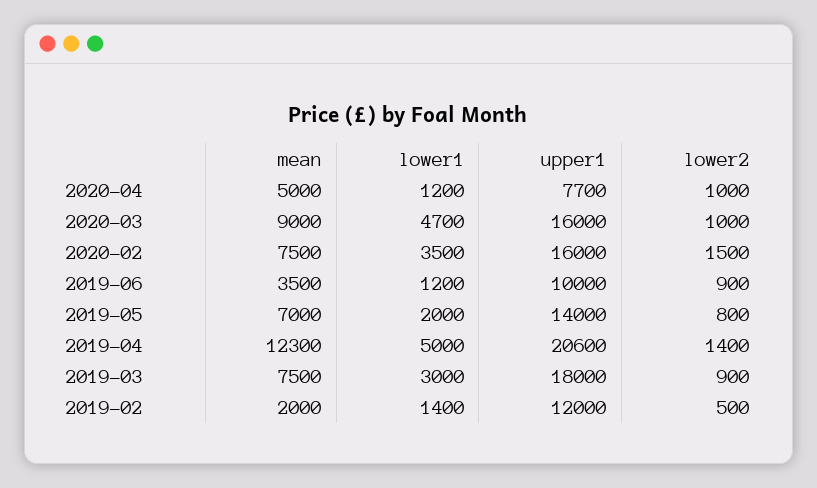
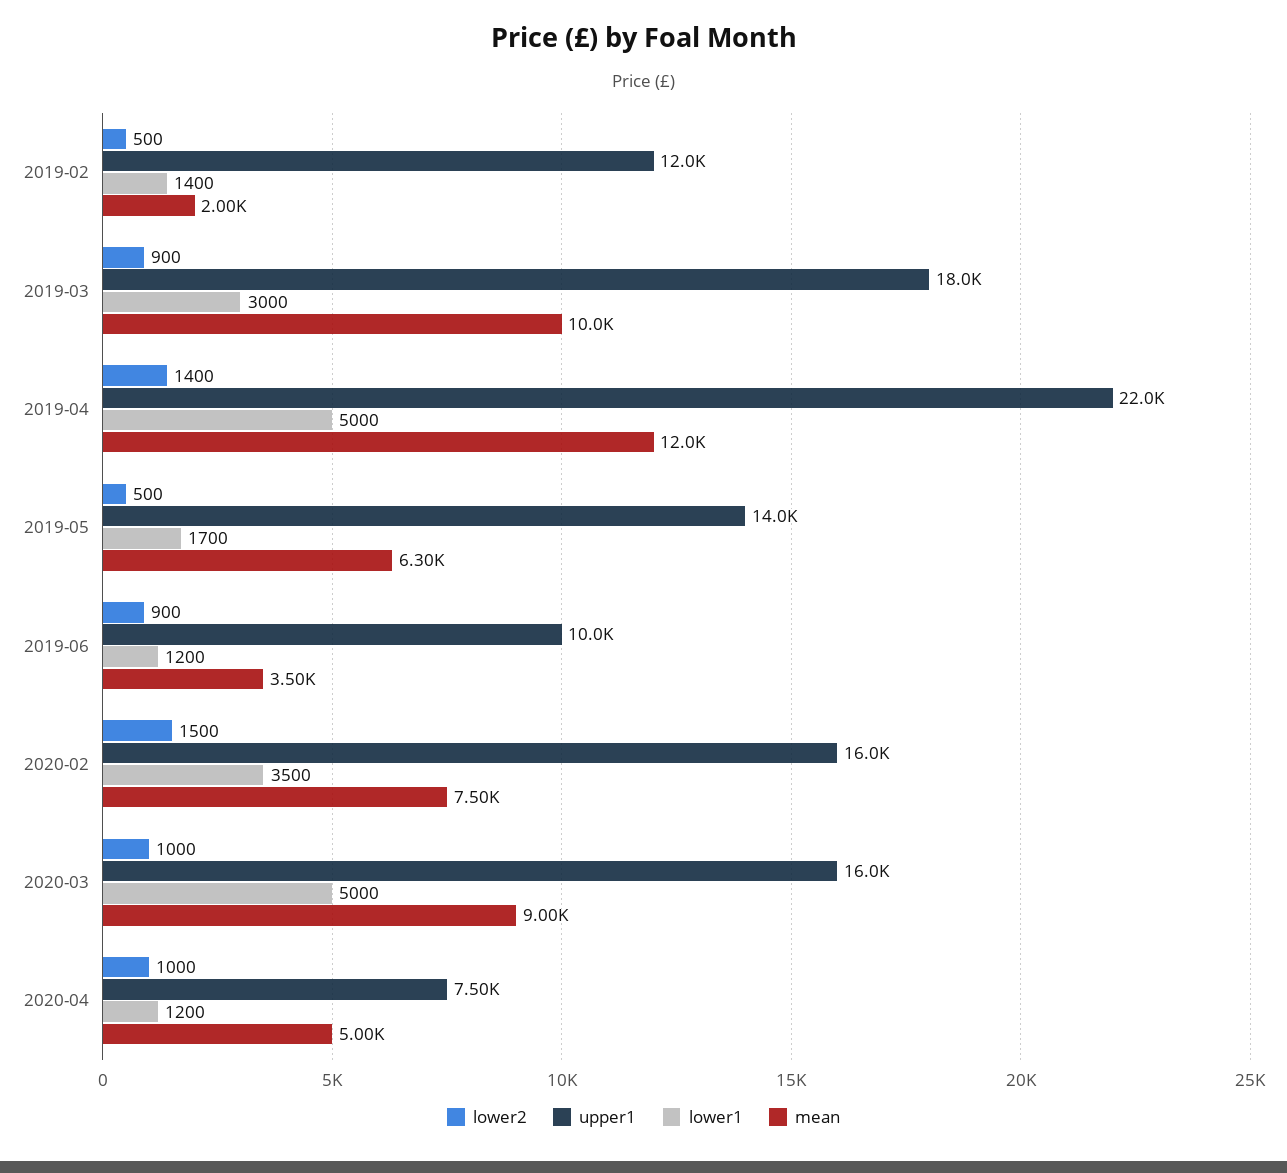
upper1, 2020-04: 7700 -> 7500
lower1, 2020-03: 4700 -> 5000
mean, 2019-05: 7000 -> 6300
lower1, 2019-05: 2000 -> 1700
lower2, 2019-05: 800 -> 500
mean, 2019-04: 12300 -> 12000
upper1, 2019-04: 20600 -> 22000
mean, 2019-03: 7500 -> 10000

